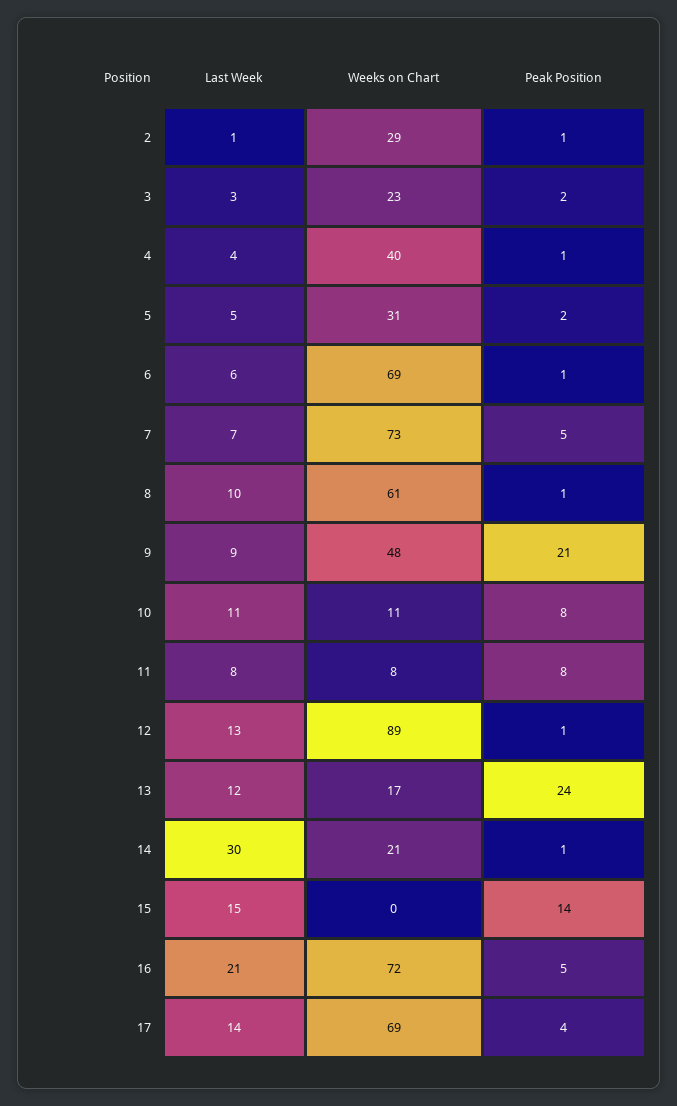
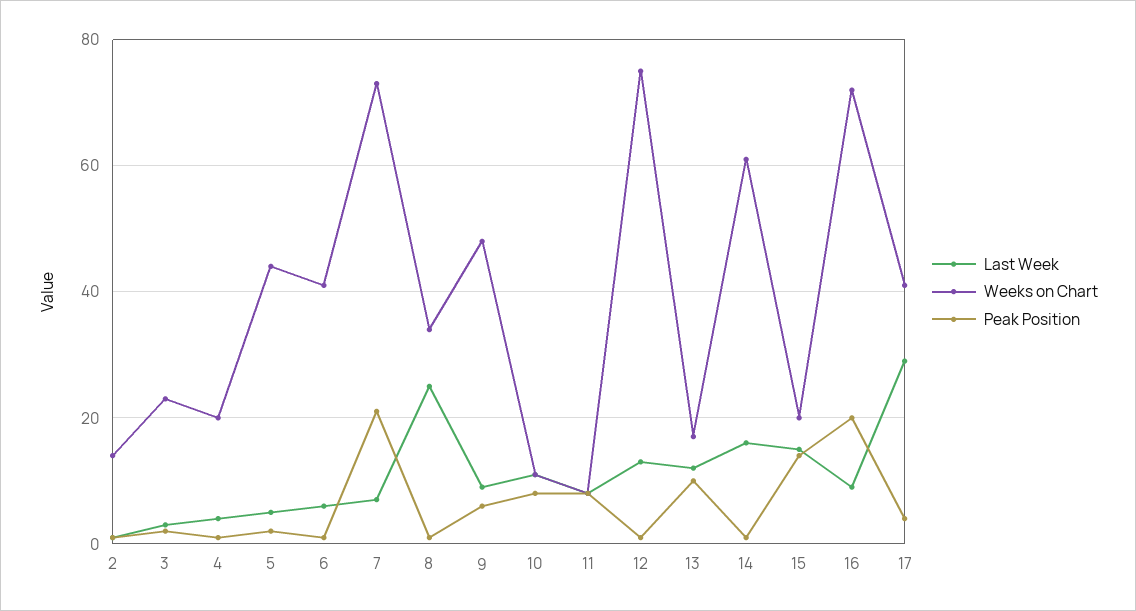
Weeks on Chart, 2: 29 -> 15
Weeks on Chart, 4: 40 -> 20
Weeks on Chart, 5: 31 -> 45
Weeks on Chart, 6: 69 -> 40
Peak Position, 7: 5 -> 20
Last Week, 8: 10 -> 25
Weeks on Chart, 8: 61 -> 35
Peak Position, 9: 21 -> 5
Weeks on Chart, 12: 89 -> 75
Peak Position, 13: 24 -> 10
Last Week, 14: 30 -> 15
Weeks on Chart, 14: 21 -> 60
Weeks on Chart, 15: 0 -> 20
Last Week, 16: 21 -> 10
Peak Position, 16: 5 -> 20
Last Week, 17: 14 -> 30
Weeks on Chart, 17: 69 -> 40

